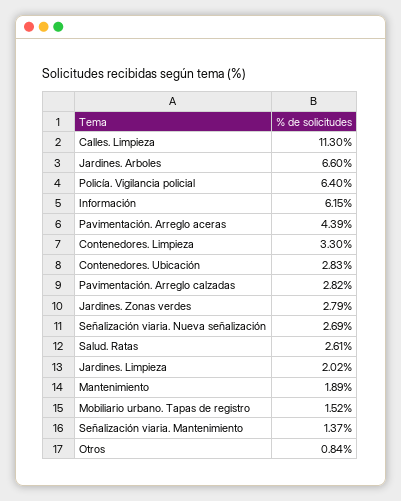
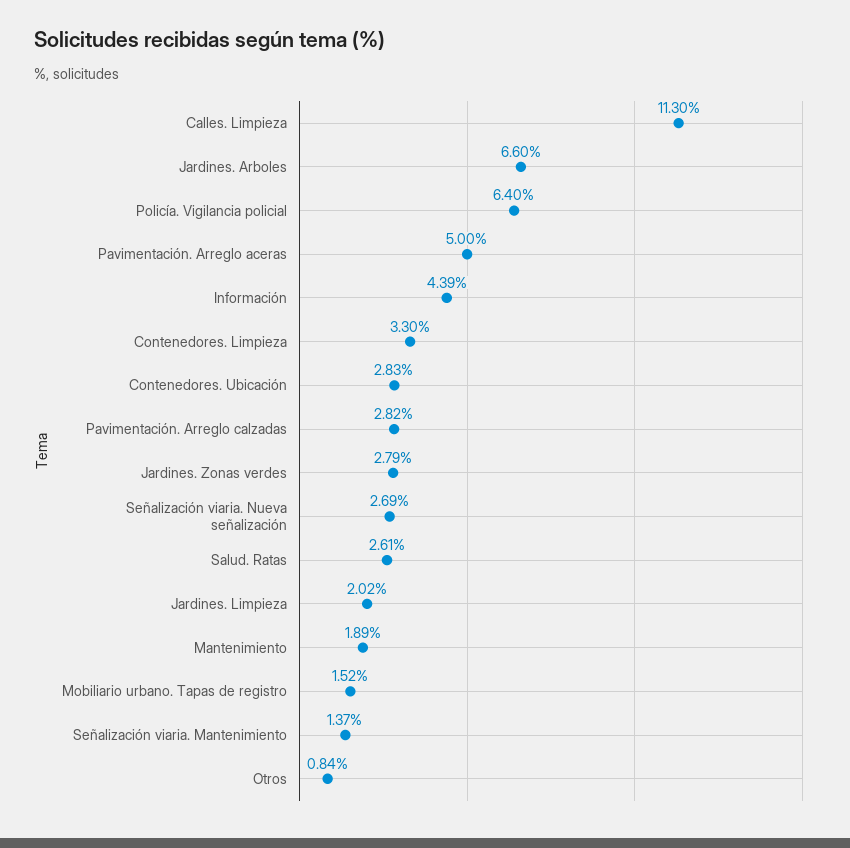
Información: 6.15 -> 4.39
Pavimentación. Arreglo aceras: 4.39 -> 5

